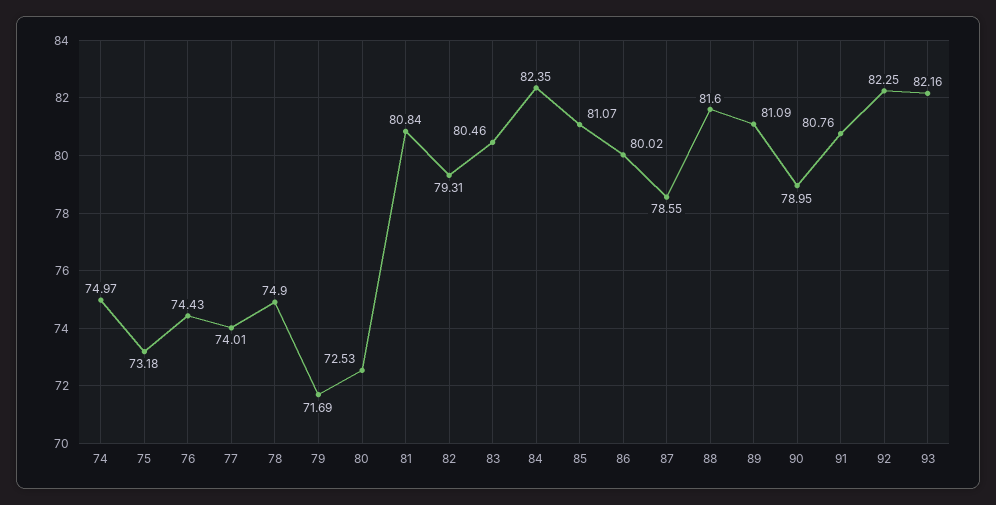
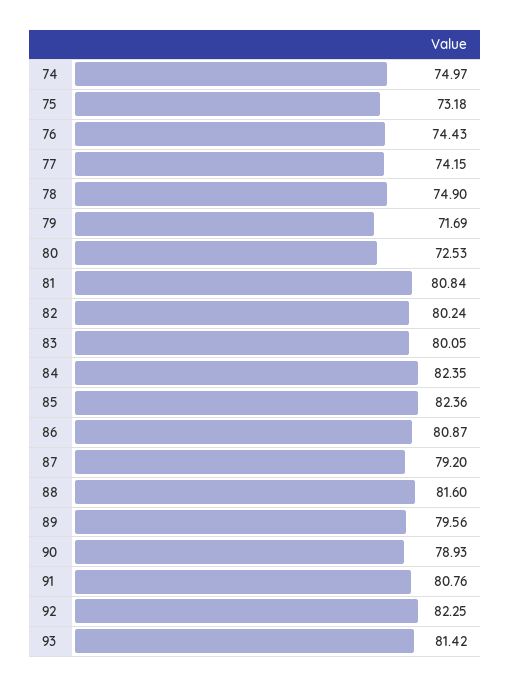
77: 74.01 -> 74.15
82: 79.31 -> 80.24
83: 80.46 -> 80.05
85: 81.07 -> 82.36
86: 80.02 -> 80.87
87: 78.55 -> 79.2
89: 81.09 -> 79.56
90: 78.95 -> 78.93
93: 82.16 -> 81.42

